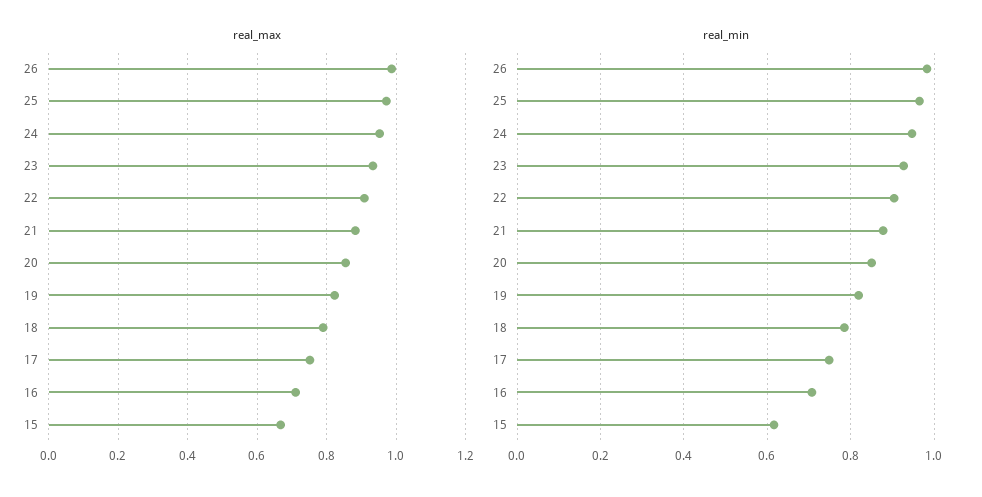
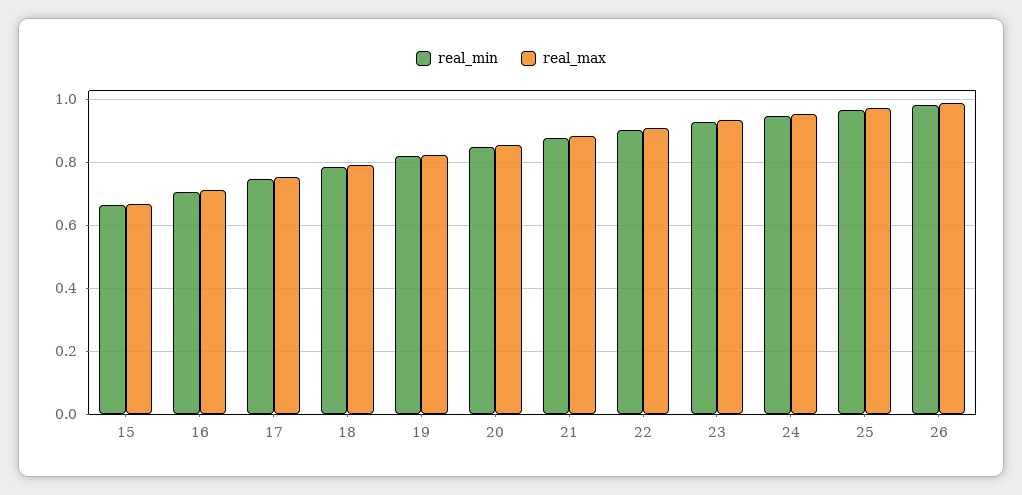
real_min, 15: 0.62 -> 0.66

